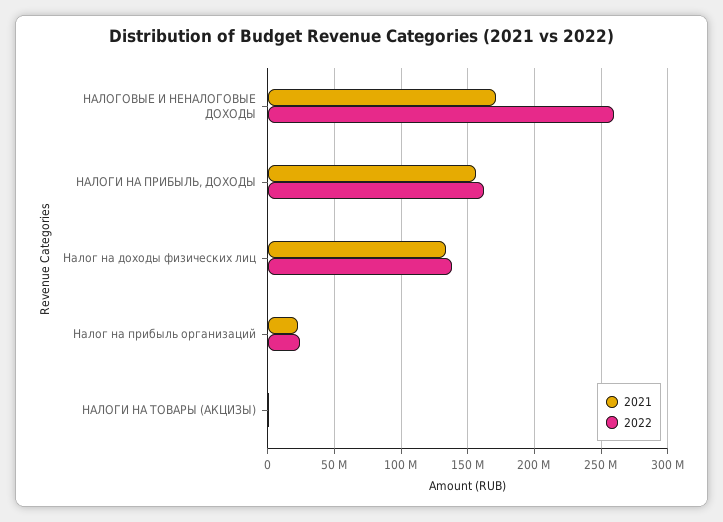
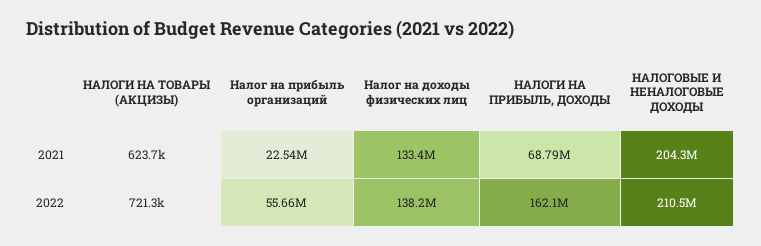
2021, НАЛОГОВЫЕ И НЕНАЛОГОВЫЕ ДОХОДЫ: 170000000 -> 204300000
2022, НАЛОГОВЫЕ И НЕНАЛОГОВЫЕ ДОХОДЫ: 260000000 -> 210500000
2021, НАЛОГИ НА ПРИБЫЛЬ, ДОХОДЫ: 155000000 -> 68790000
2022, Налог на прибыль организаций: 25000000 -> 55660000

